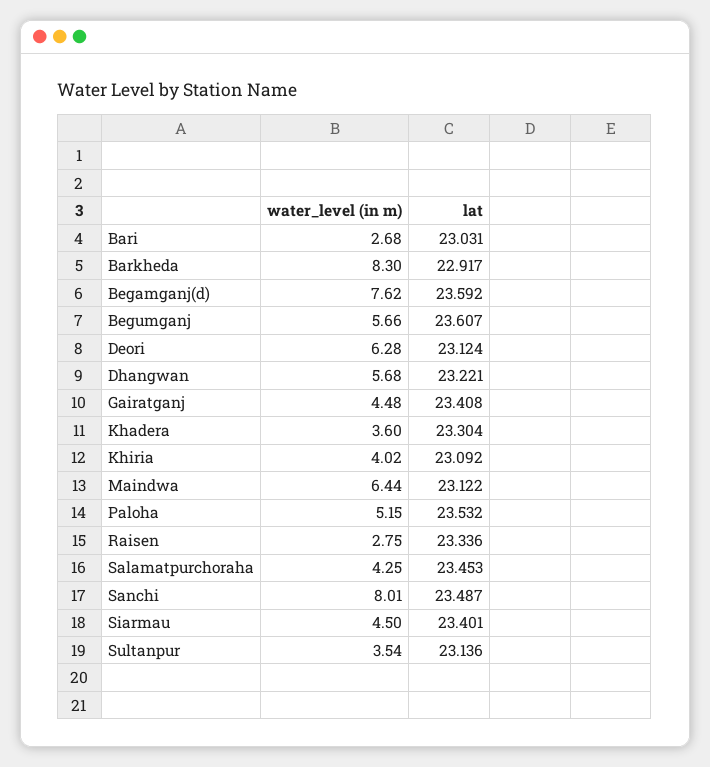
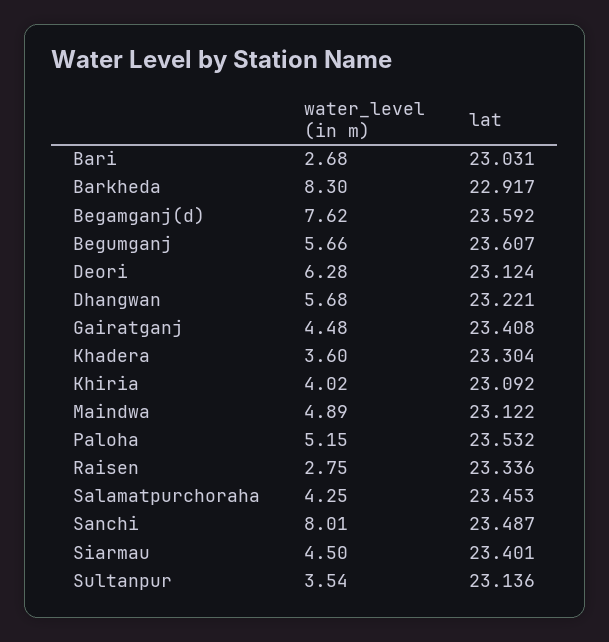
water_level (in m), Maindwa: 6.44 -> 4.89

